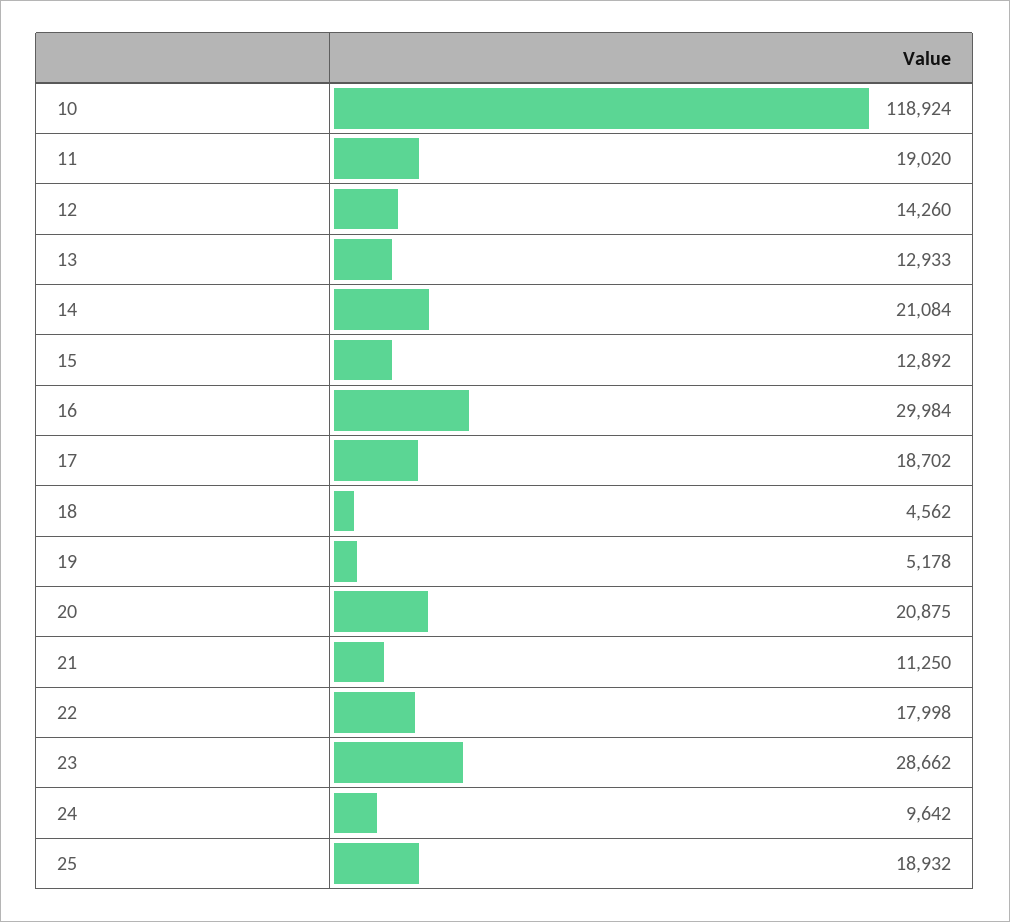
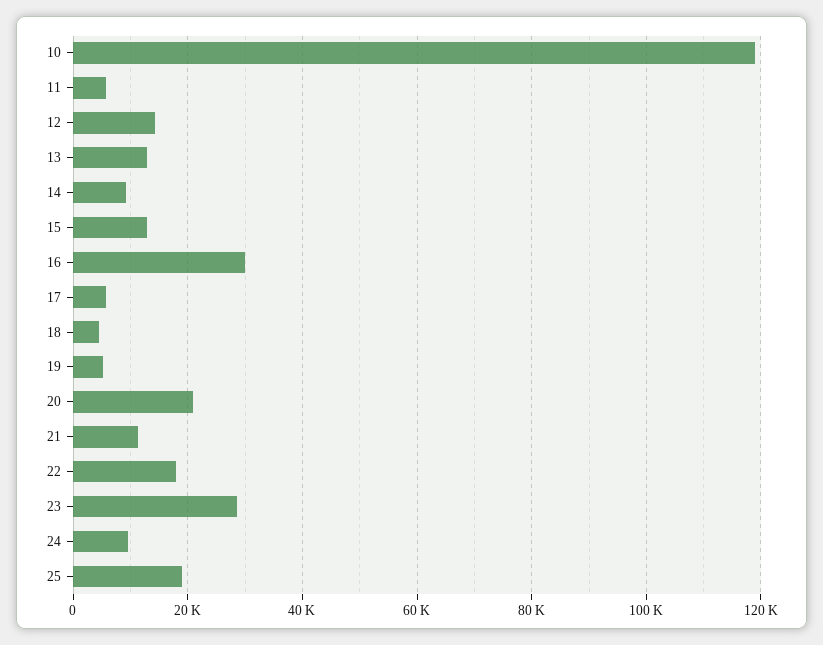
11: 19020 -> 6000
14: 21084 -> 10000
17: 18702 -> 6000

